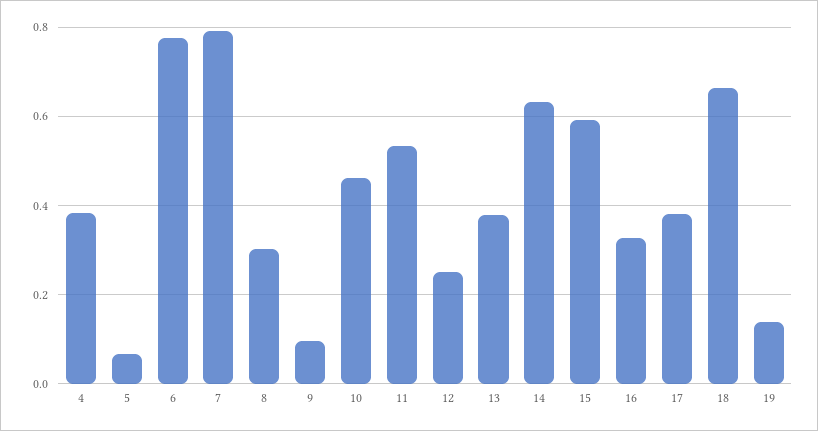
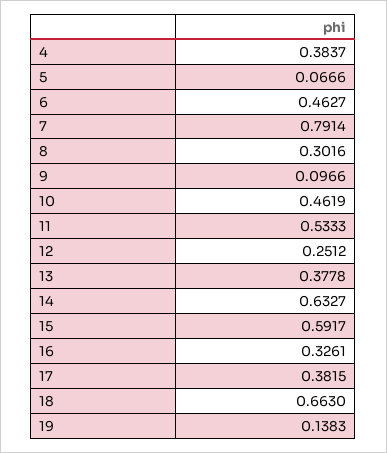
6: 0.78 -> 0.4627

